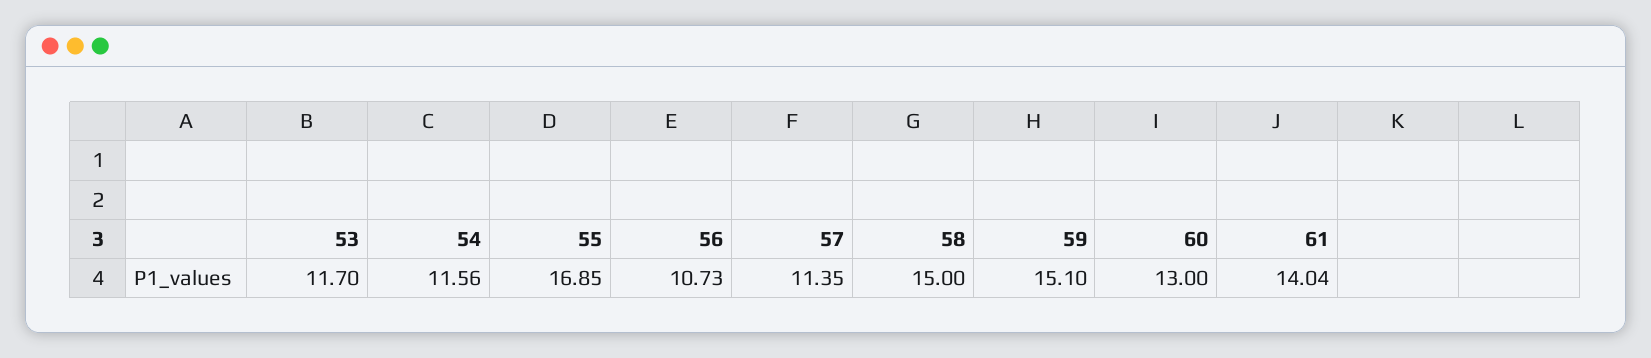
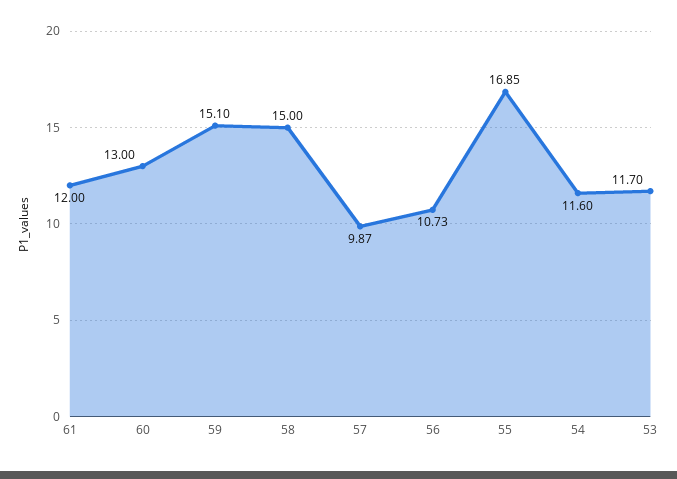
54: 11.56 -> 11.6
57: 11.35 -> 9.87
61: 14.04 -> 12

